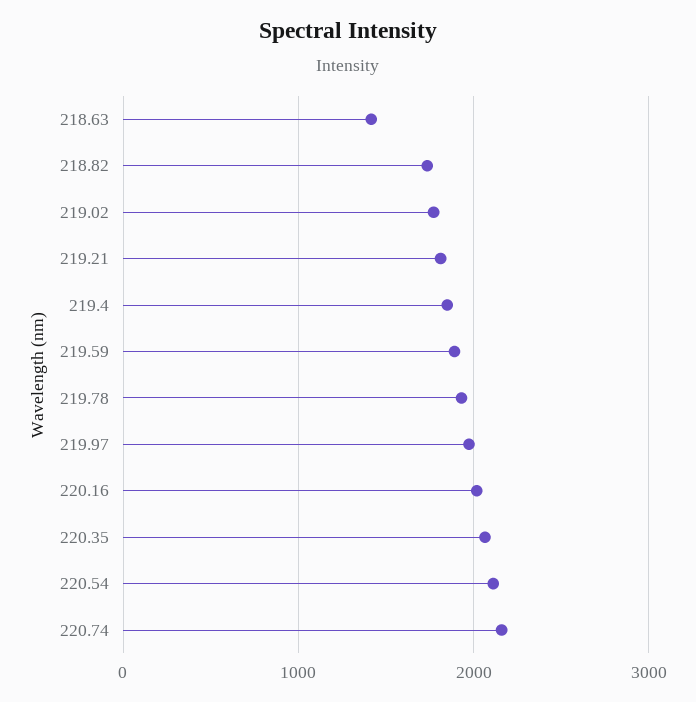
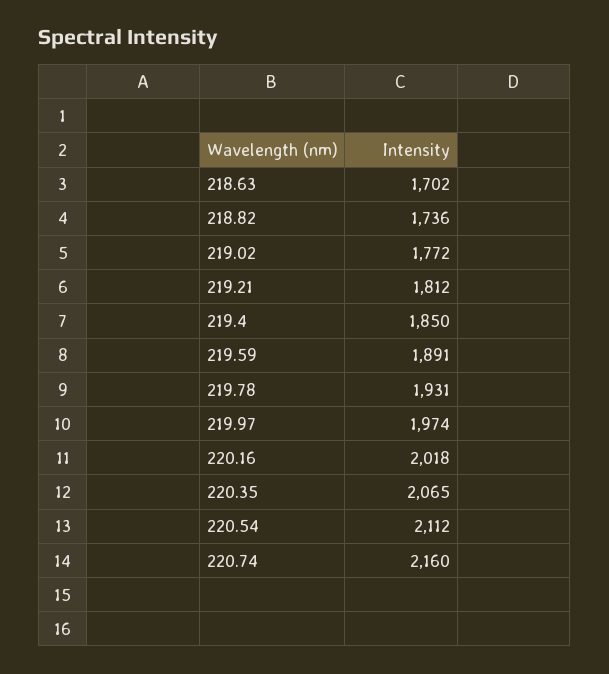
218.63: 1400 -> 1702

